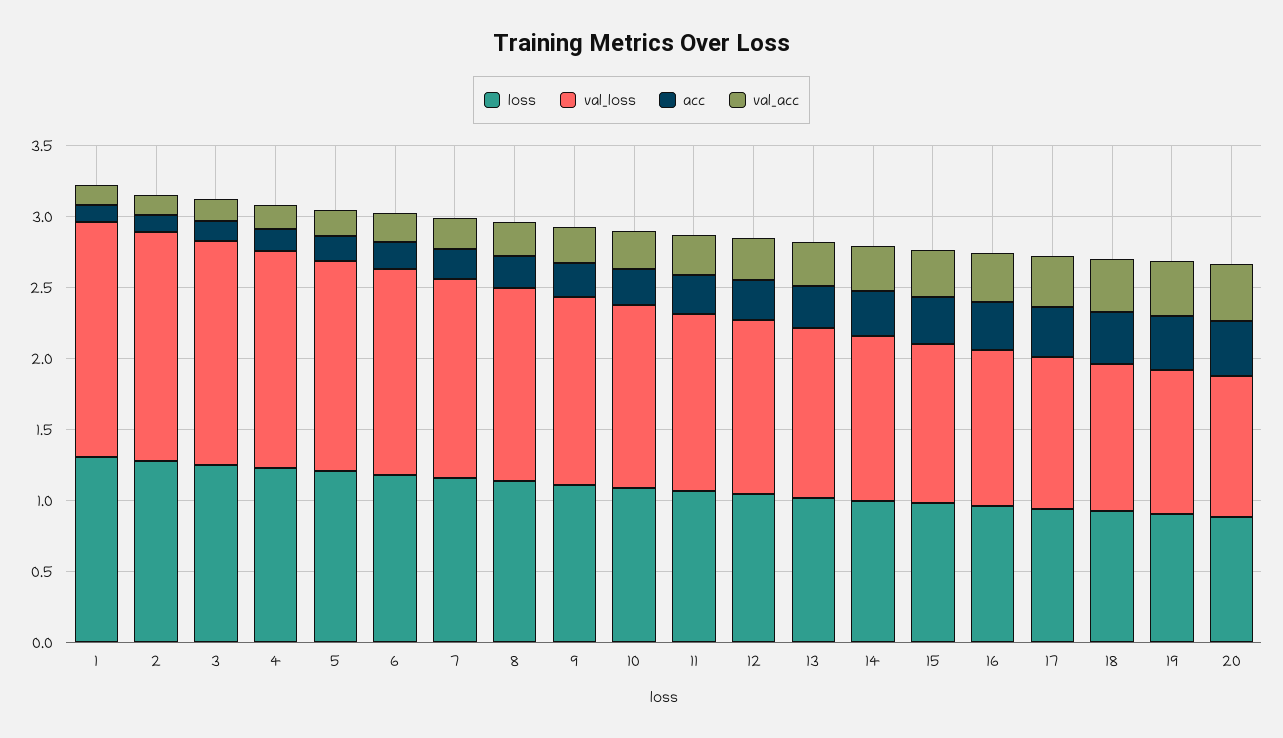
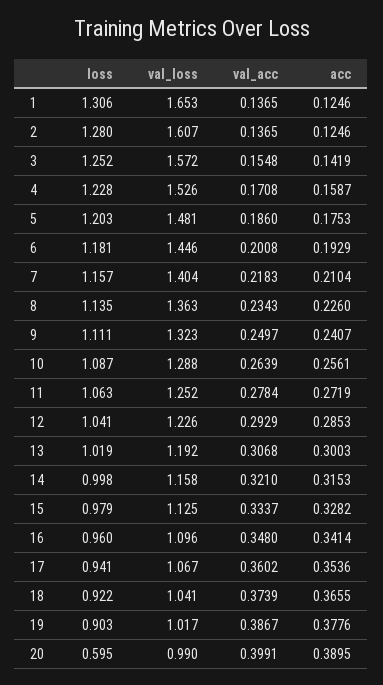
loss, 20: 0.9 -> 0.595

